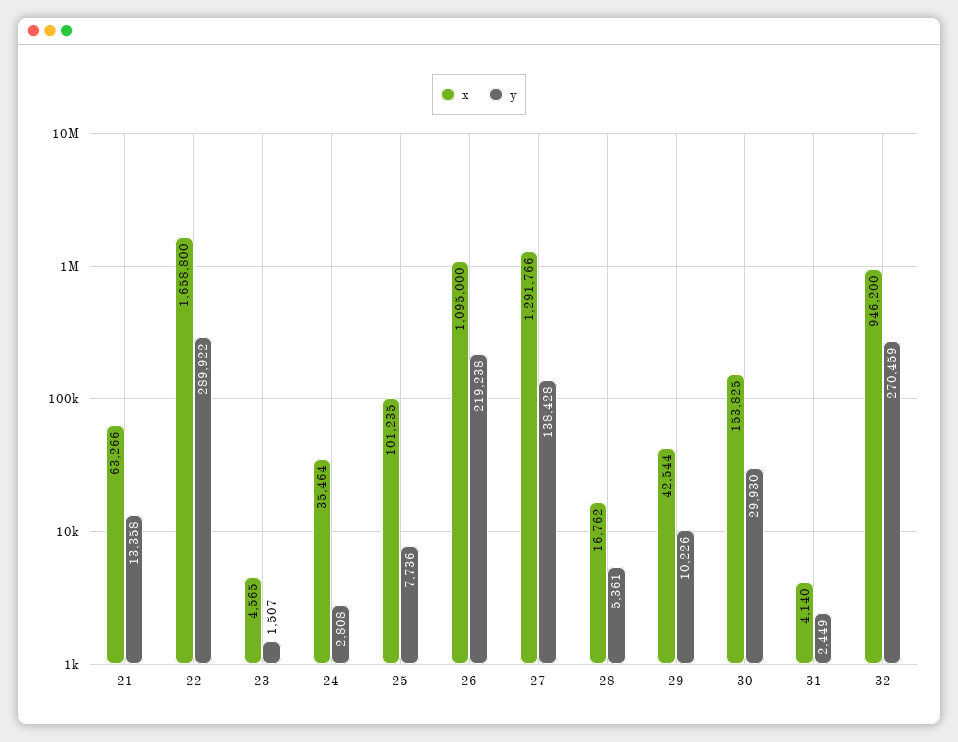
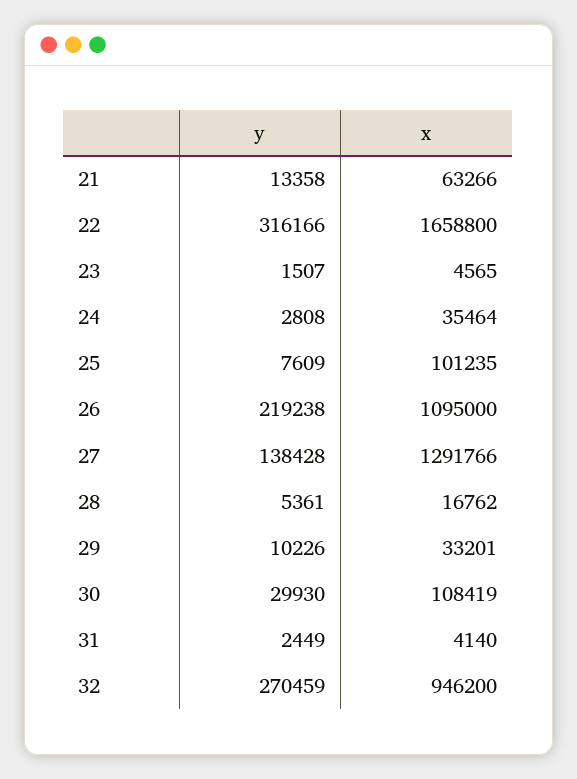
y, 22: 289922 -> 316166
y, 25: 7736 -> 7609
x, 29: 42544 -> 33201
x, 30: 153825 -> 108419

